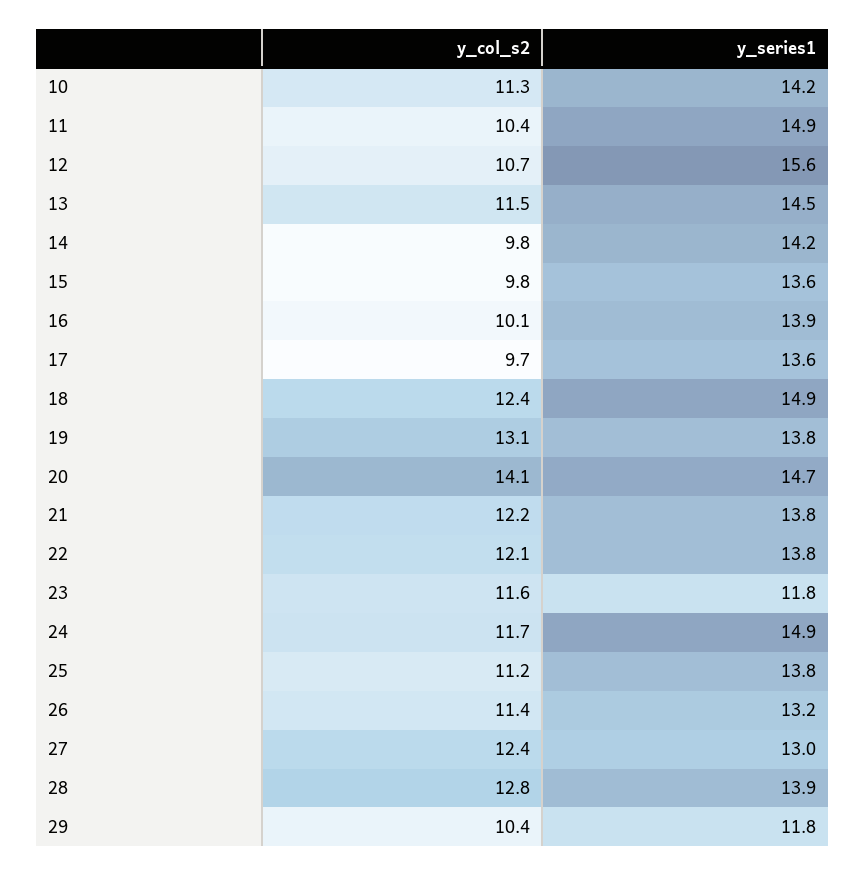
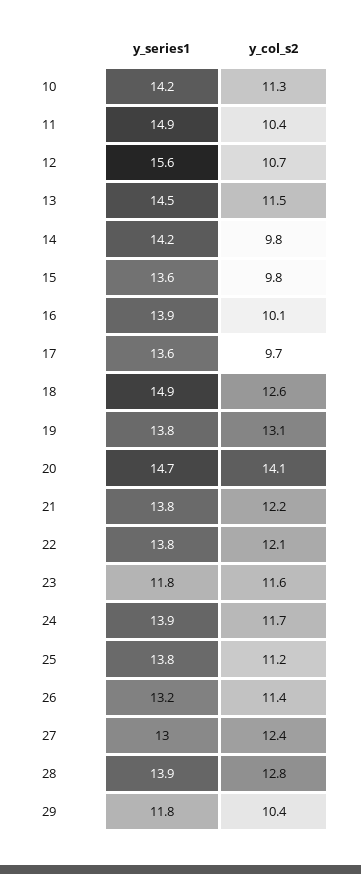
y_col_s2, 18: 12.4 -> 12.6
y_series1, 24: 14.9 -> 13.9

